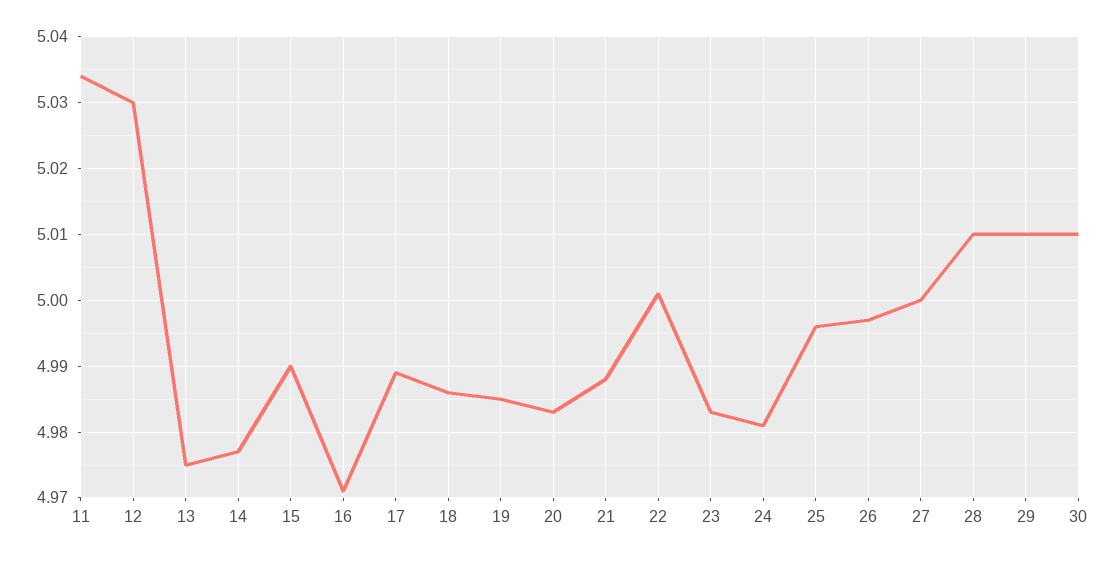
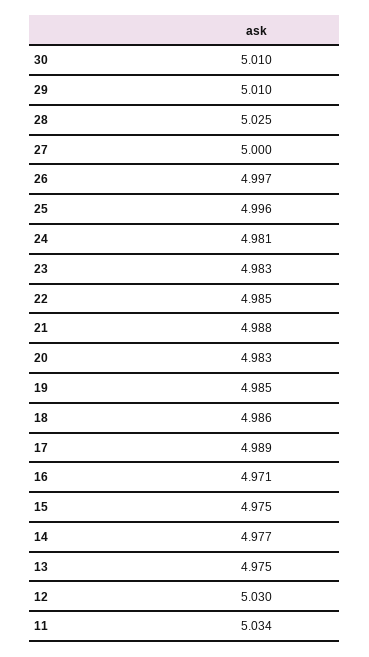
15: 4.99 -> 4.975
22: 5.001 -> 4.985
28: 5.01 -> 5.025

